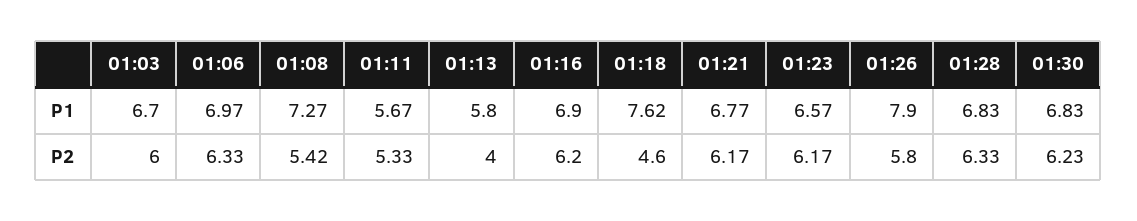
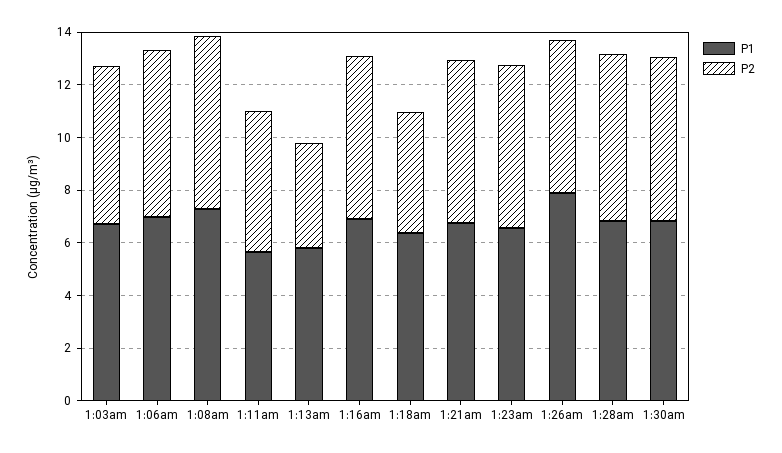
P1, 01:18: 7.62 -> 6.5
P2, 01:08: 5.42 -> 6.5

